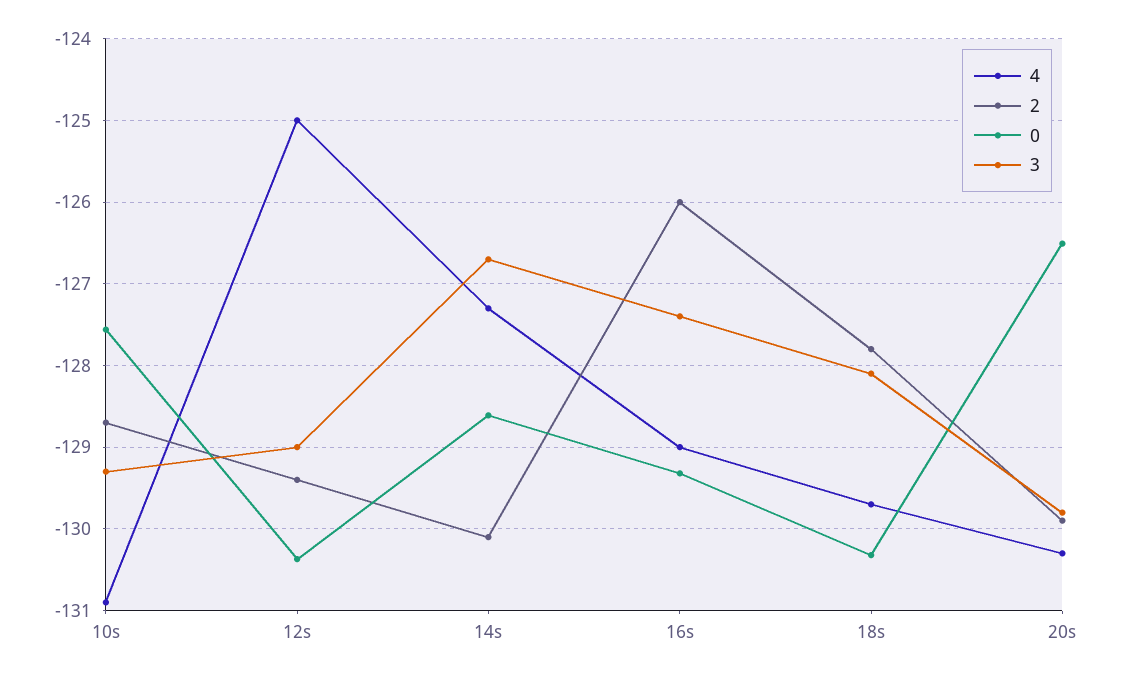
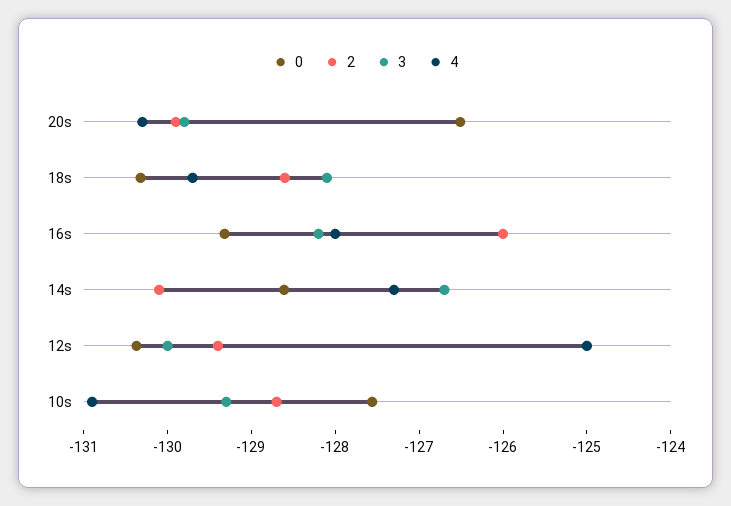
3, 12s: -129 -> -130
4, 16s: -129 -> -128
3, 16s: -127.4 -> -128.2
2, 18s: -127.8 -> -128.6

